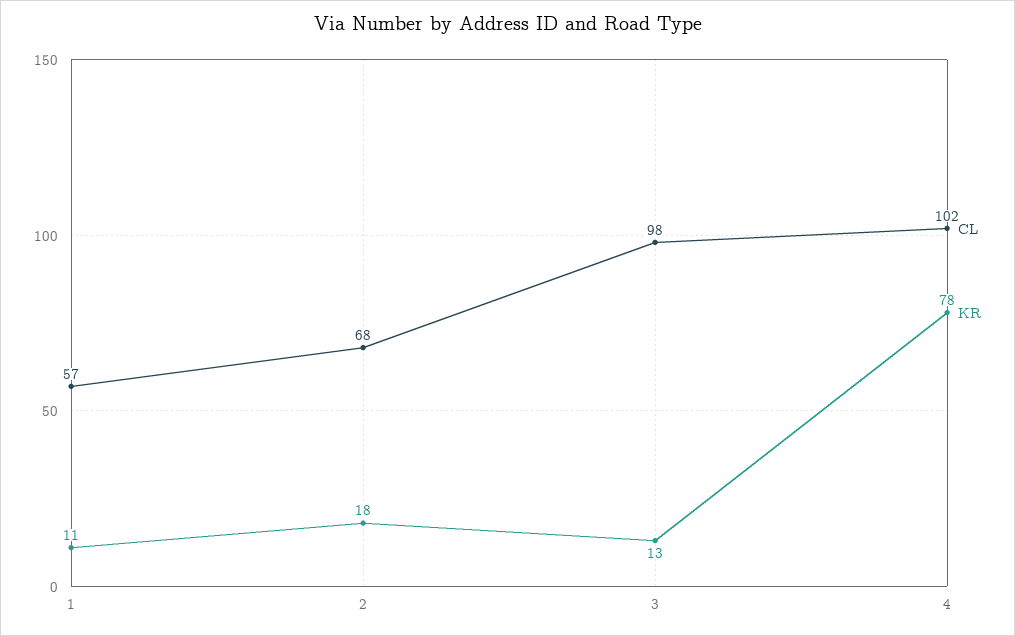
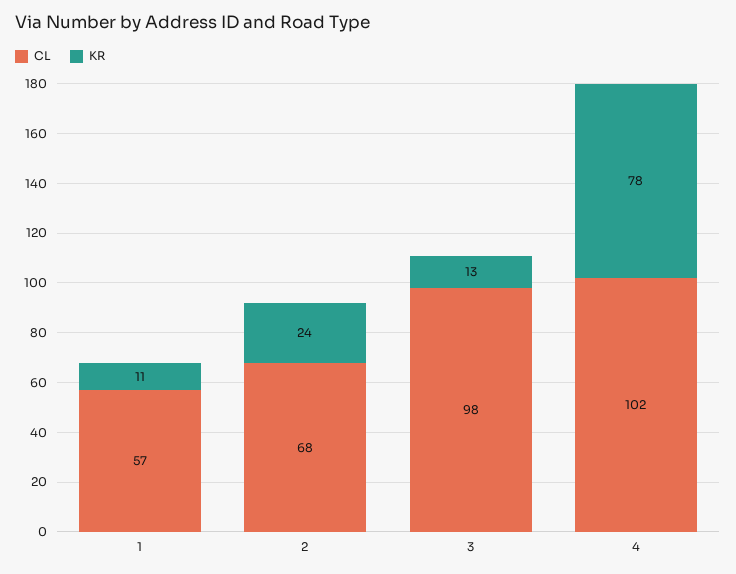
KR, 2: 18 -> 24

